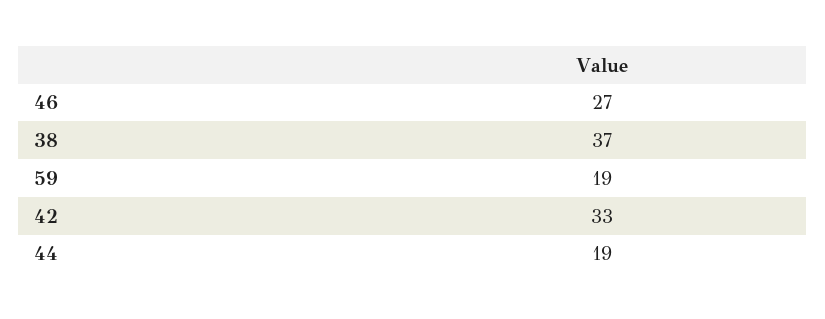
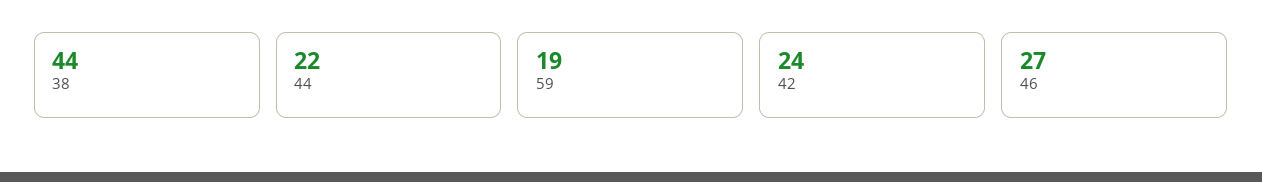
38: 37 -> 44
42: 33 -> 24
44: 19 -> 22

